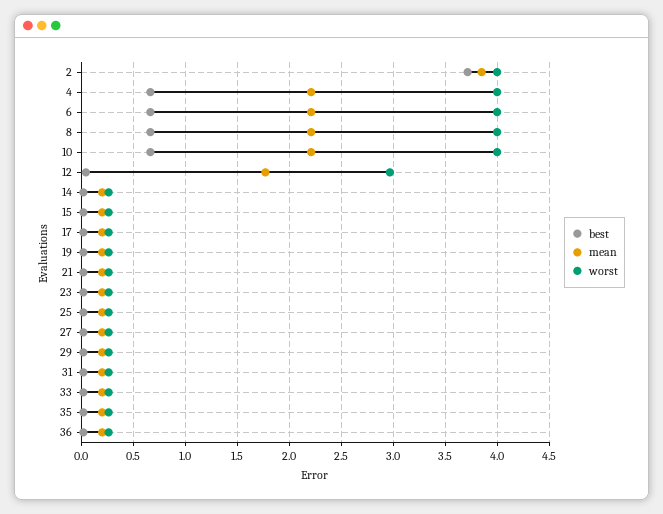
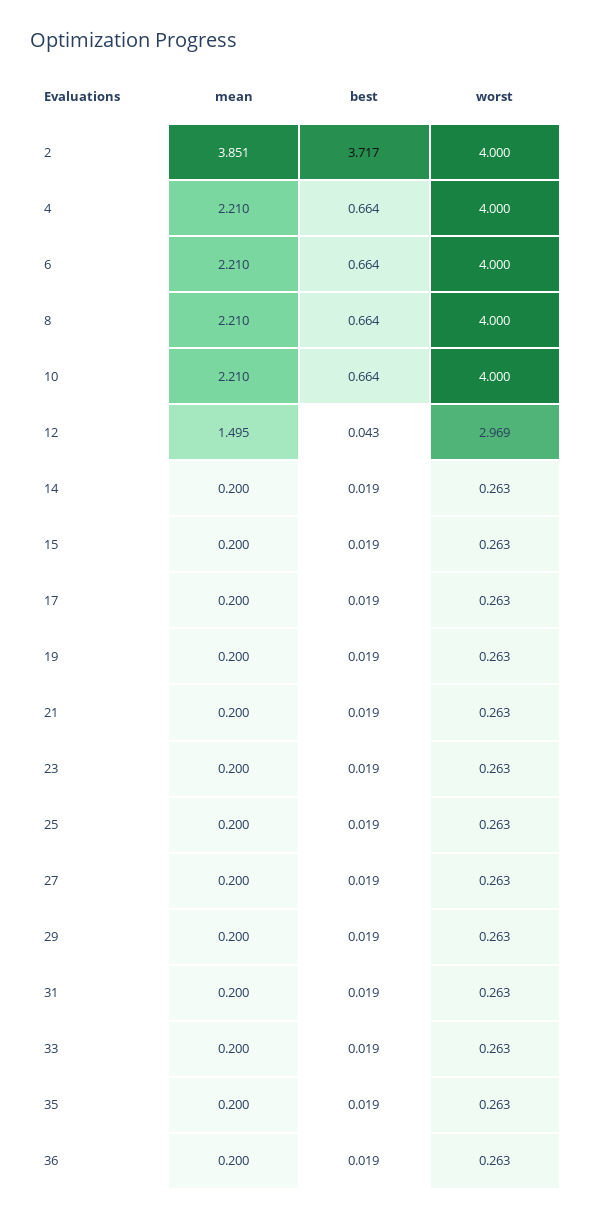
mean, 12: 1.8 -> 1.495

